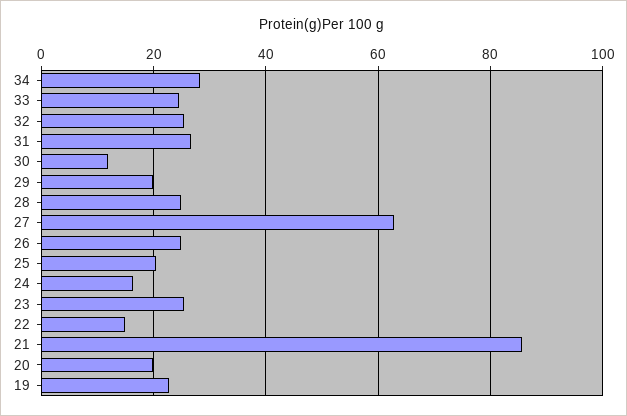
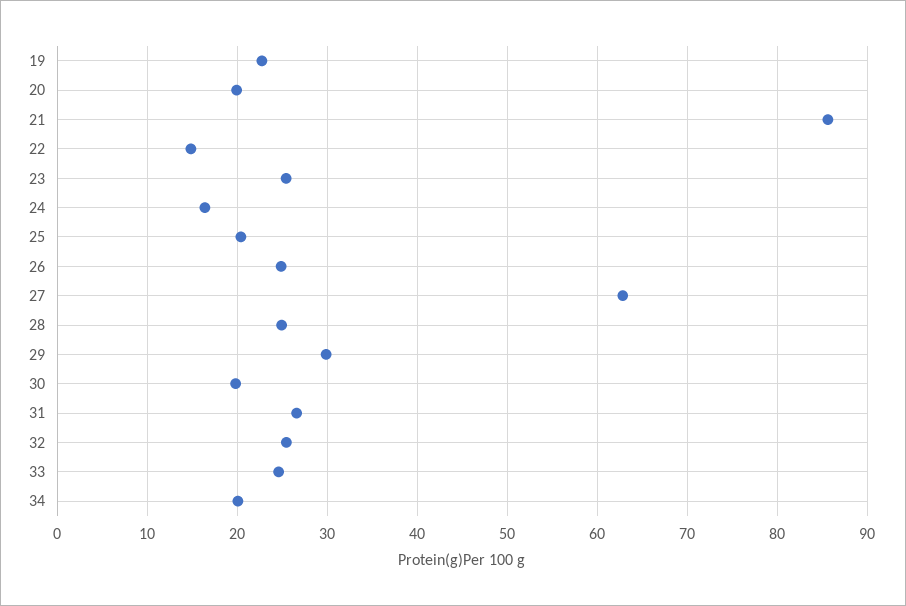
34: 28 -> 20
30: 12 -> 20
29: 20 -> 30

